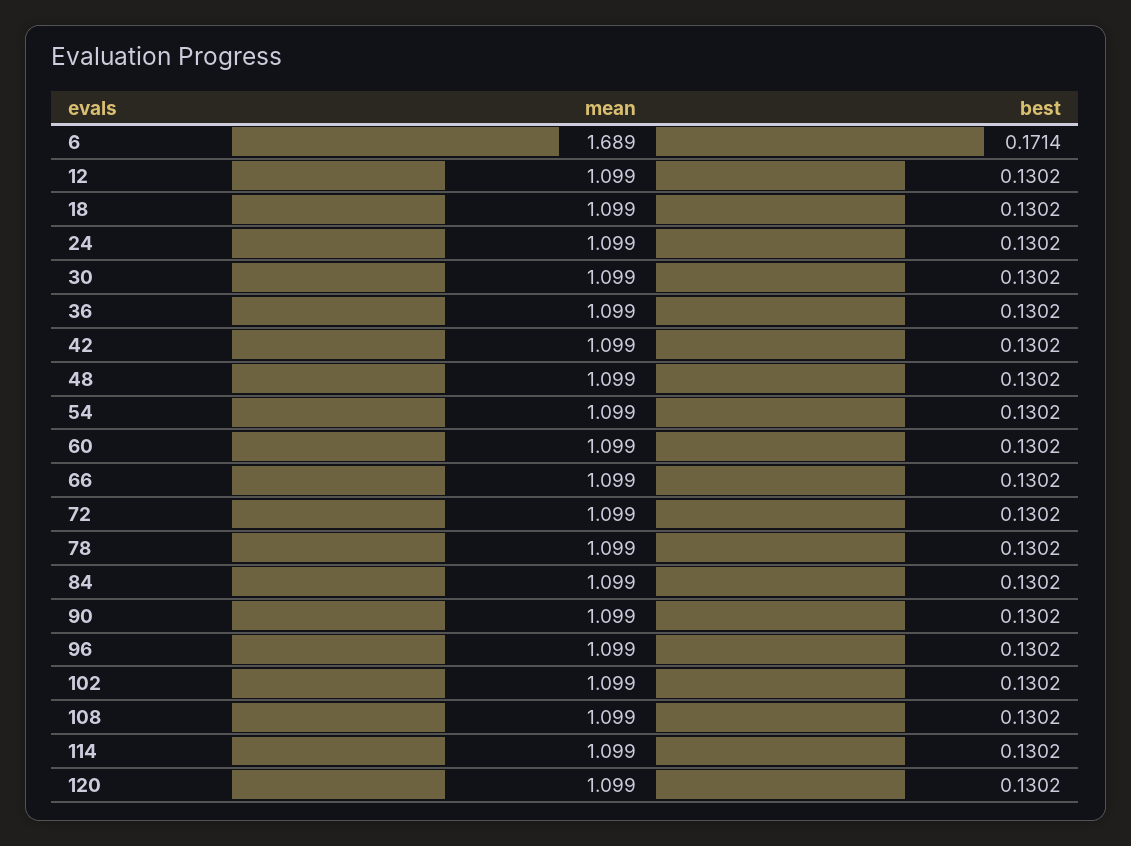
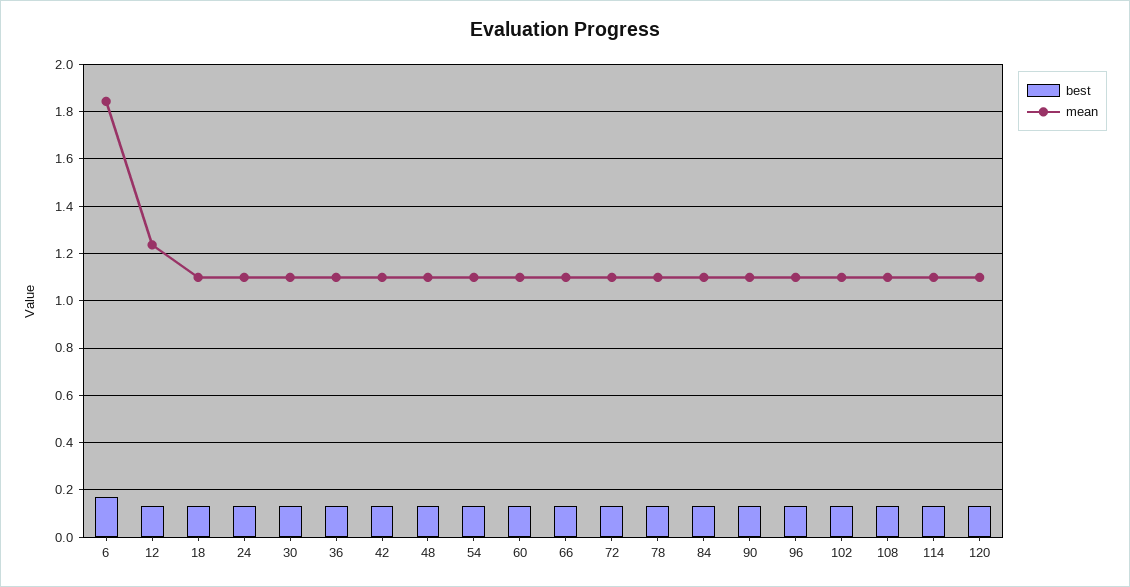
mean, 6: 1.689 -> 1.85
mean, 12: 1.099 -> 1.25

